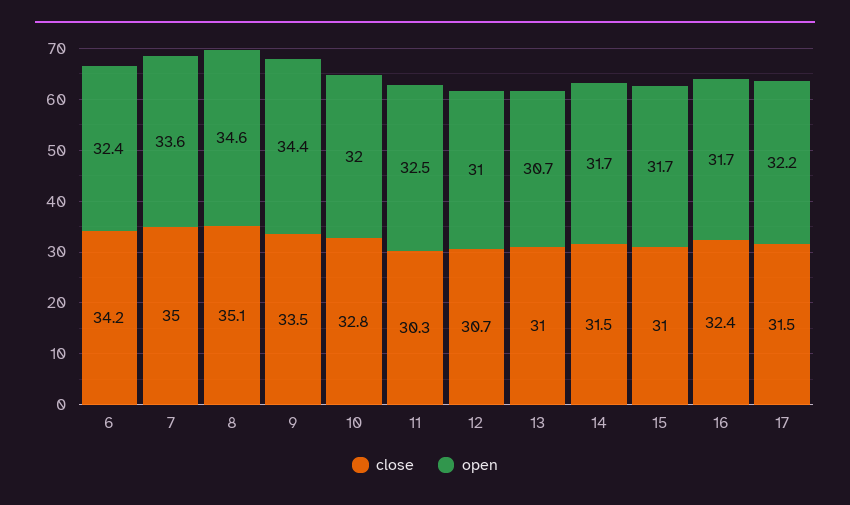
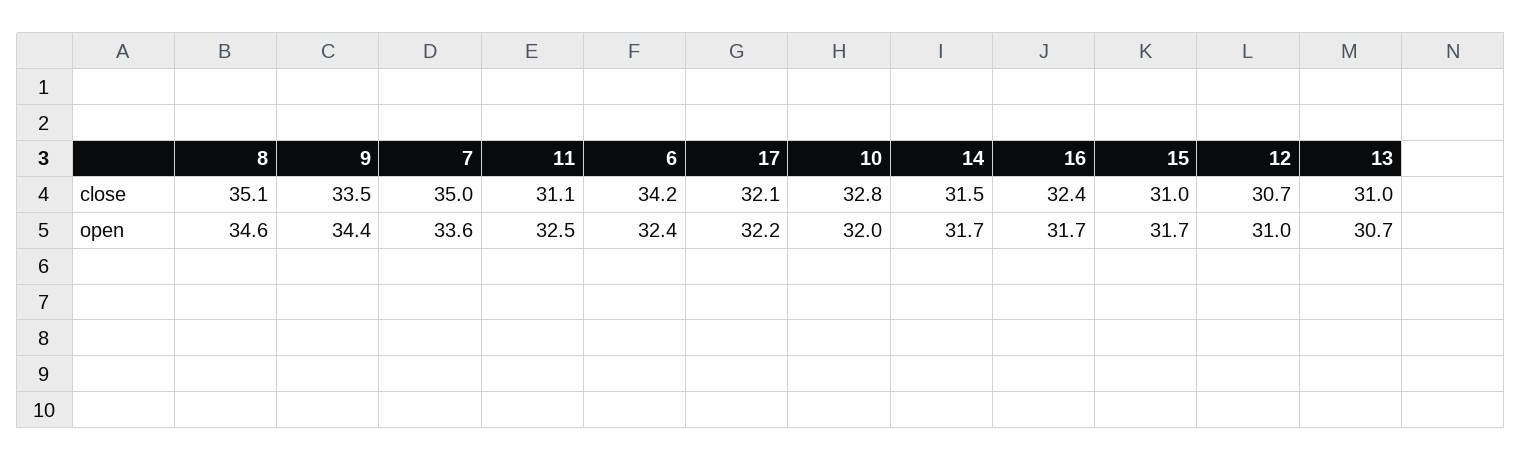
close, 11: 30.3 -> 31.1
close, 17: 31.5 -> 32.1

